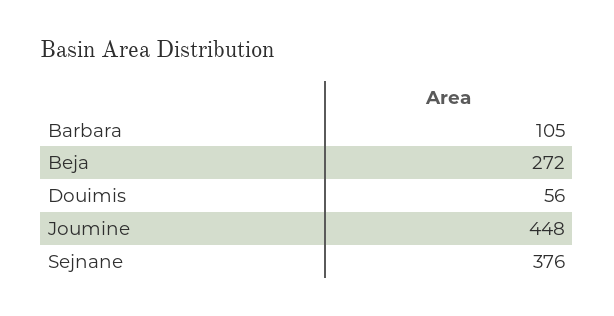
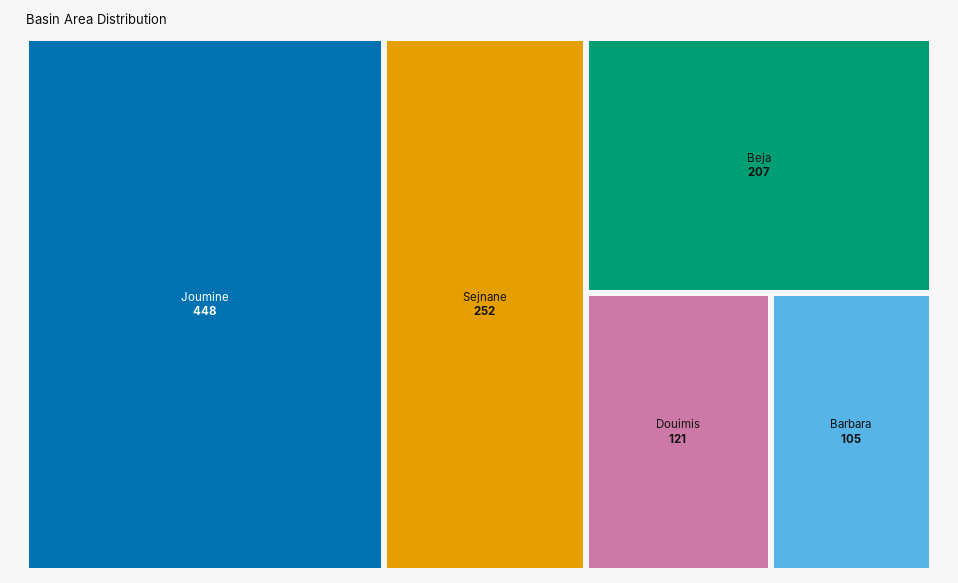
Beja: 272 -> 207
Douimis: 56 -> 121
Sejnane: 376 -> 252

